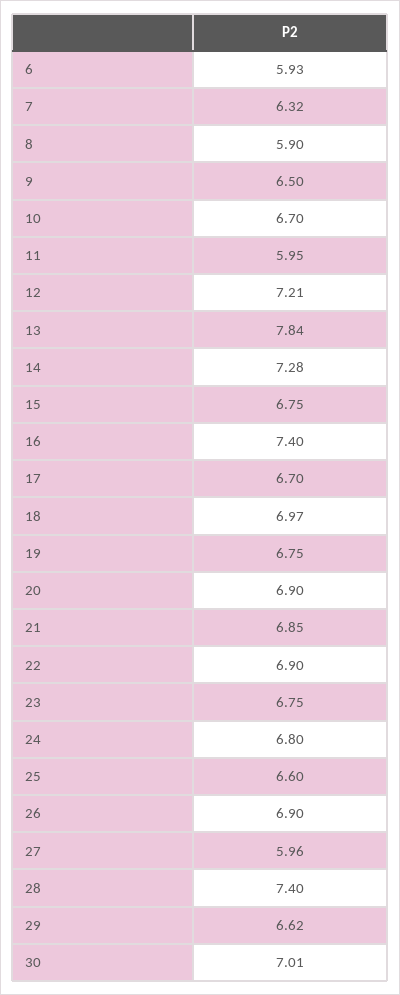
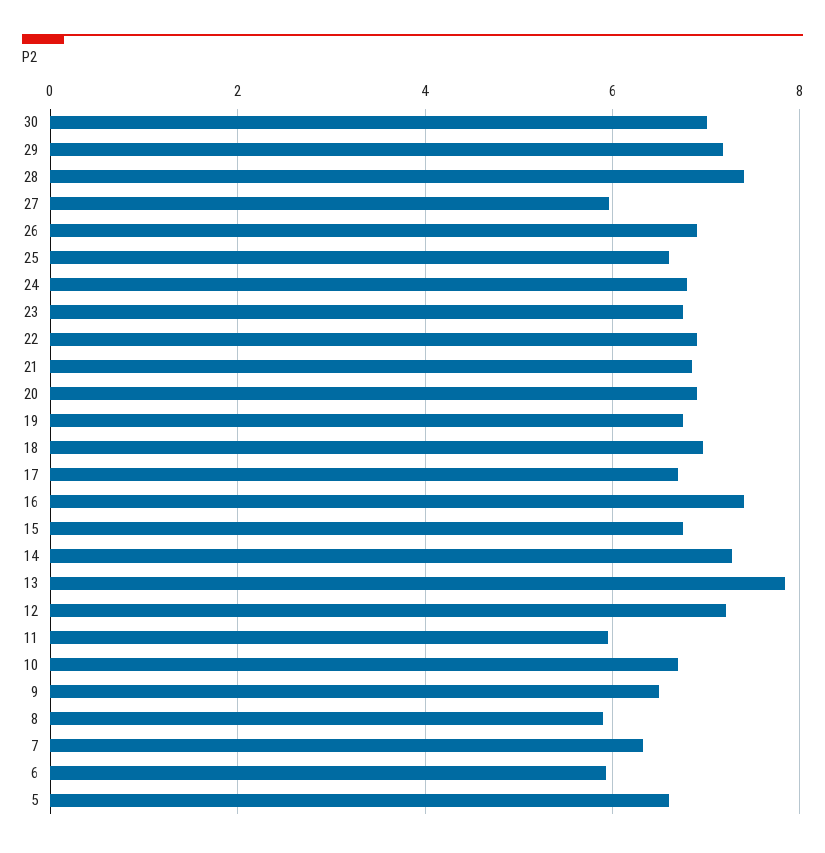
29: 6.62 -> 7.2
5: none -> 6.6

